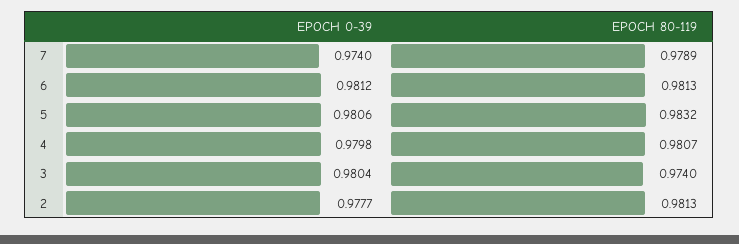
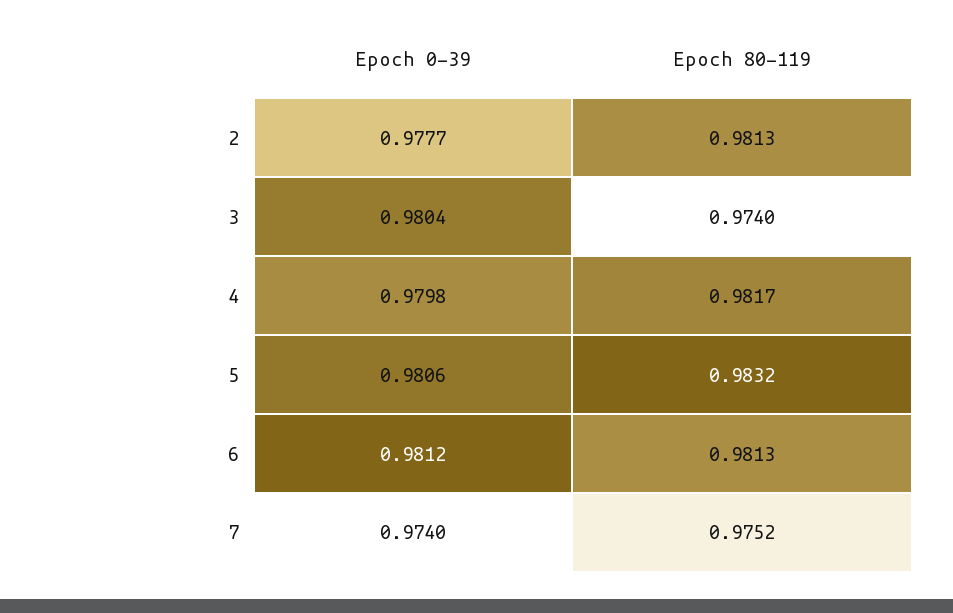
EPOCH 80-119, 7: 0.9789 -> 0.9752
EPOCH 80-119, 4: 0.9807 -> 0.9817

